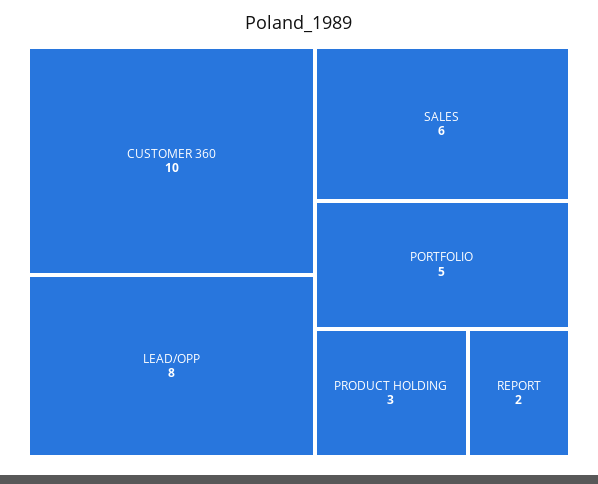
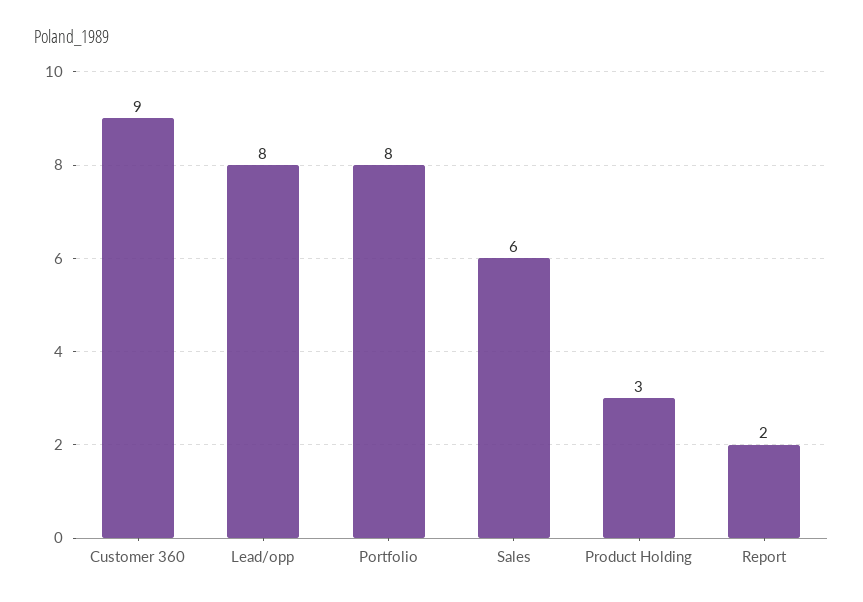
CUSTOMER 360: 10 -> 9
PORTFOLIO: 5 -> 8

